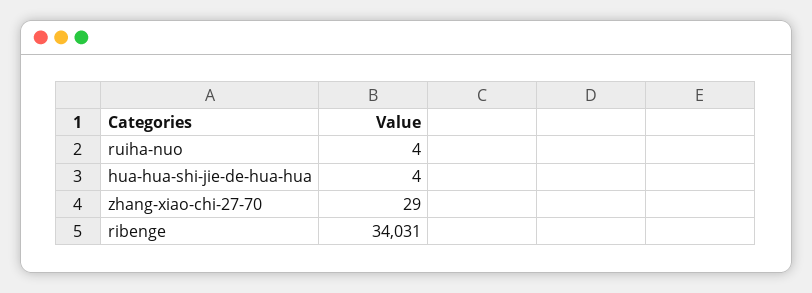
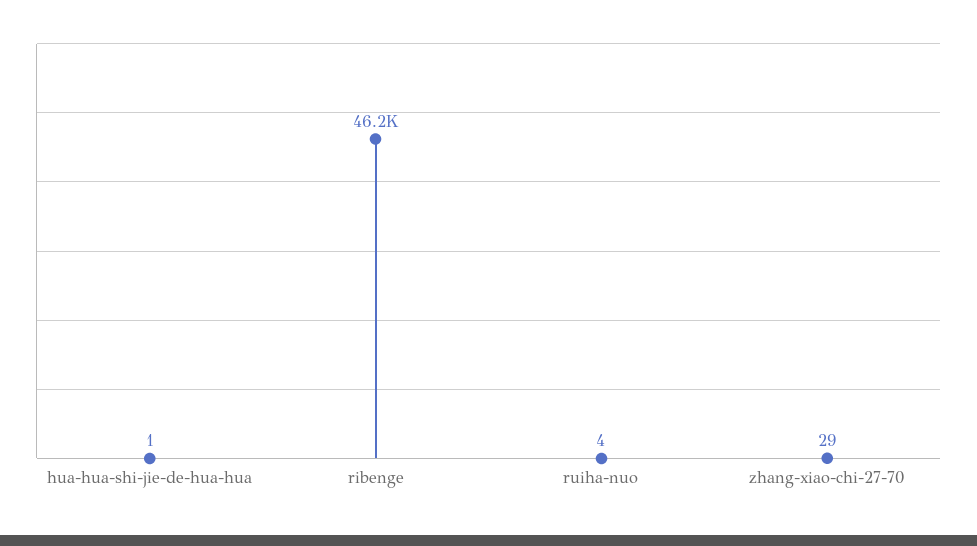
hua-hua-shi-jie-de-hua-hua: 4 -> 1
ribenge: 34031 -> 46200

